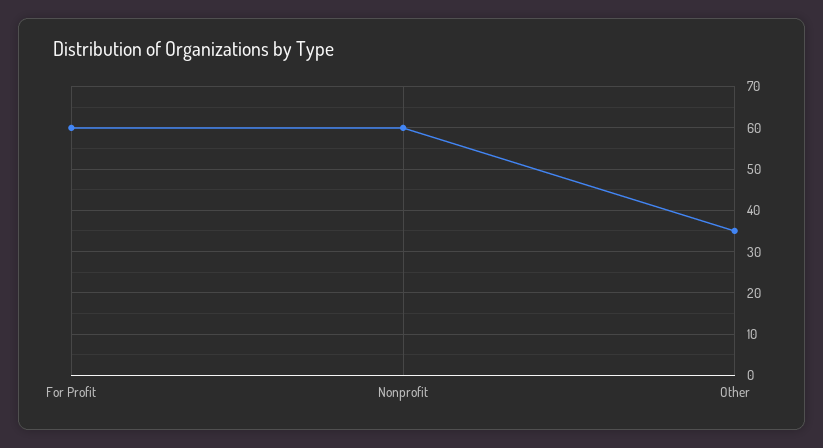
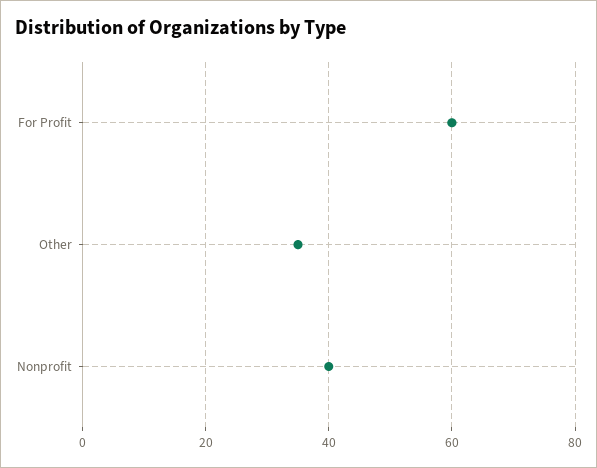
Nonprofit: 60 -> 40

